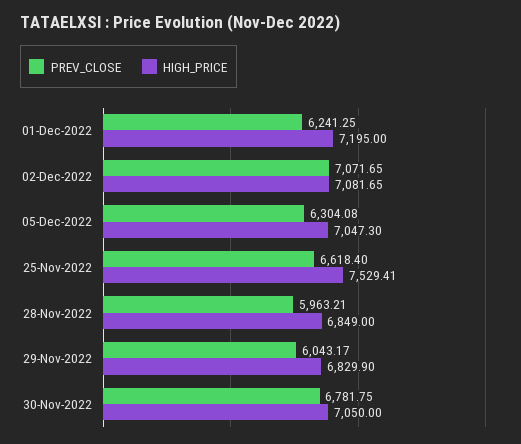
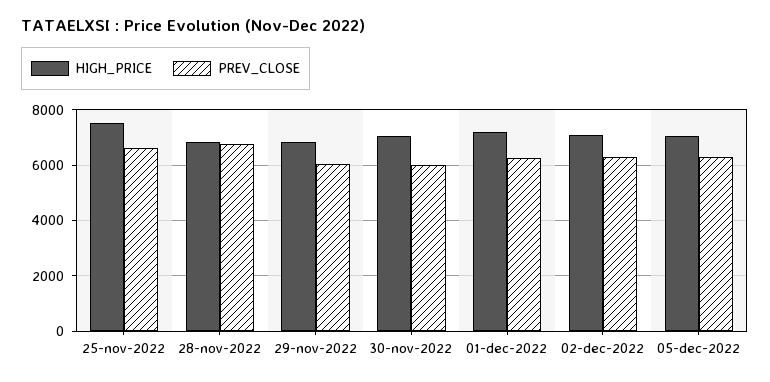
PREV_CLOSE, 02-Dec-2022: 7071.65 -> 6250
PREV_CLOSE, 28-Nov-2022: 5963.21 -> 6750
PREV_CLOSE, 30-Nov-2022: 6781.75 -> 6000

